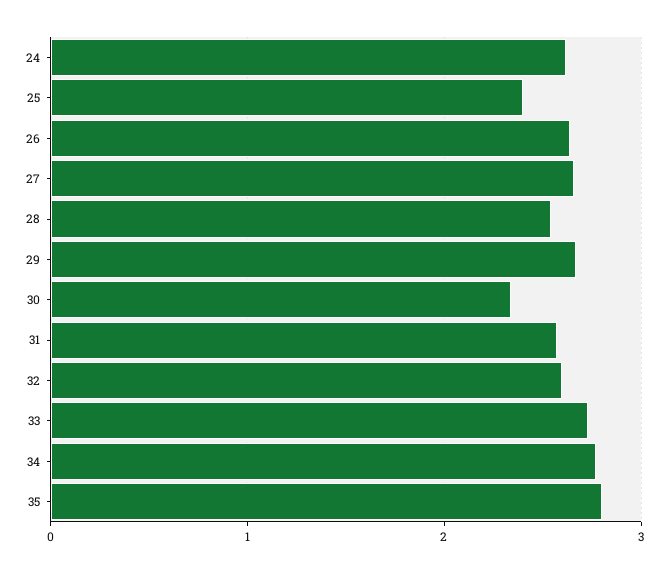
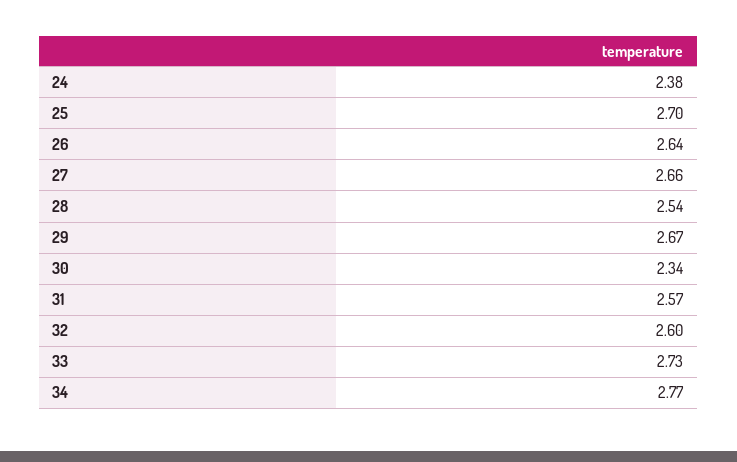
24: 2.6 -> 2.38
25: 2.4 -> 2.7
35: 2.8 -> none

